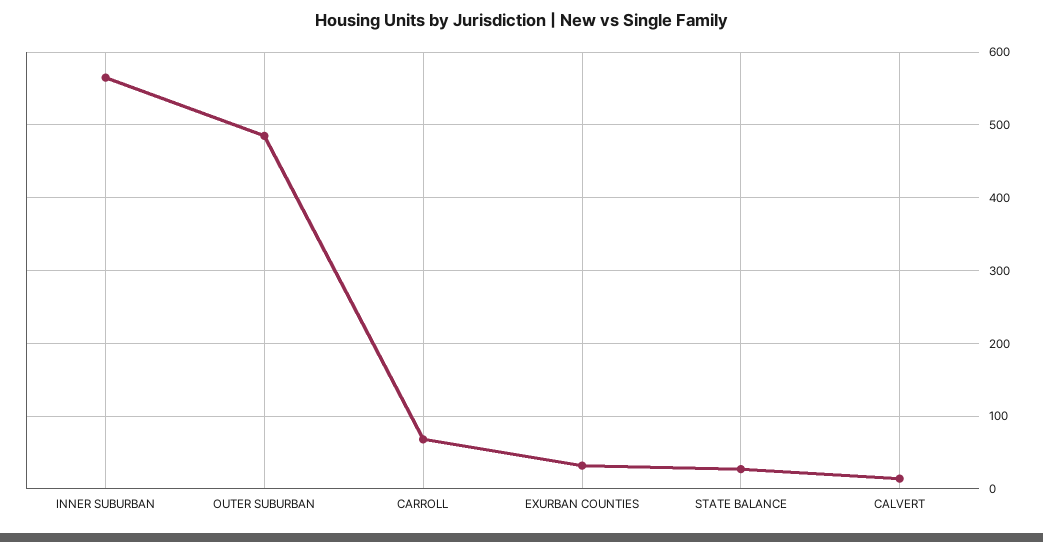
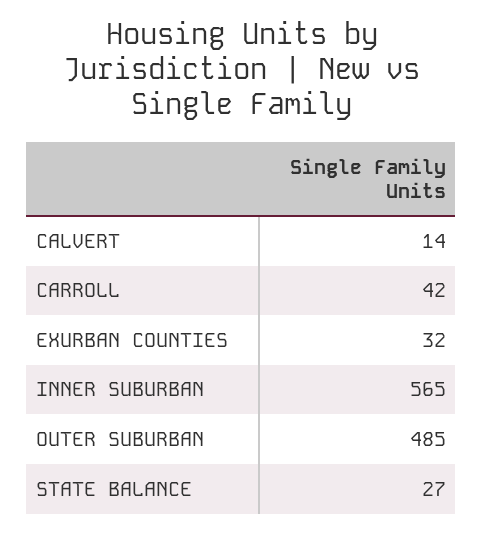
CARROLL: 70 -> 42

